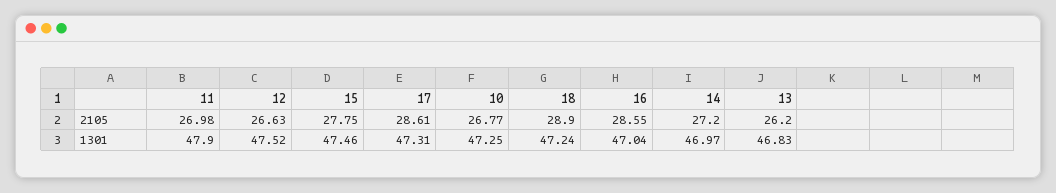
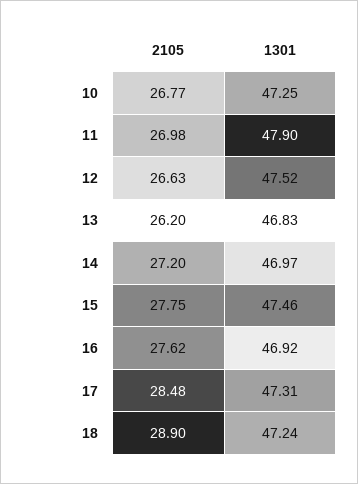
17, 2105: 28.61 -> 28.48
16, 2105: 28.55 -> 27.62
16, 1301: 47.04 -> 46.92

